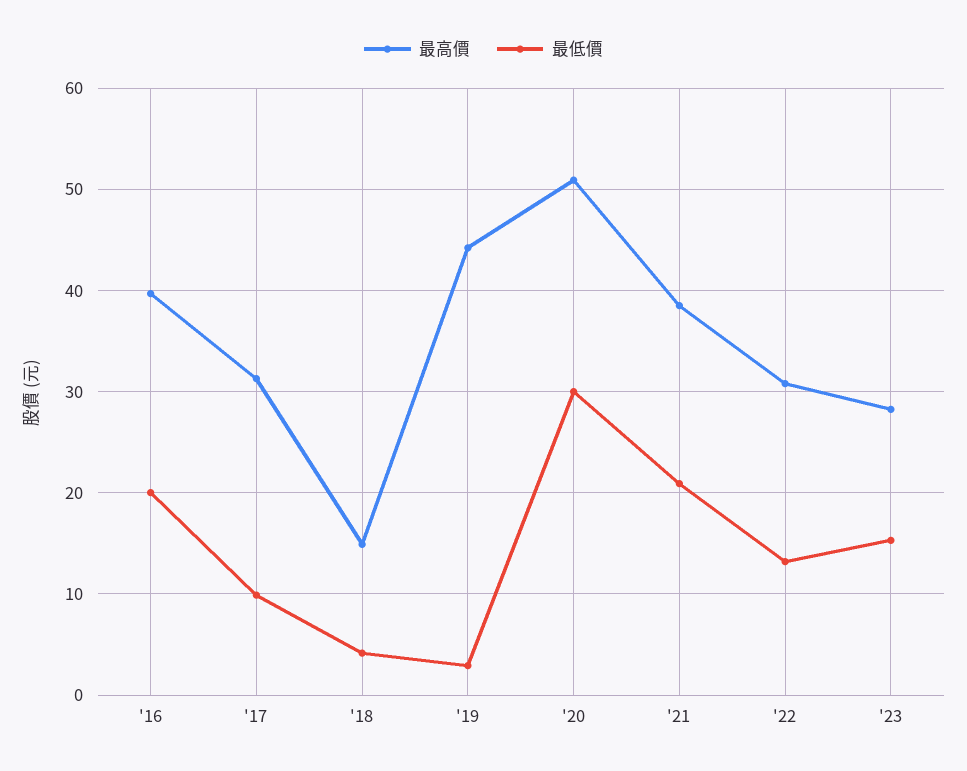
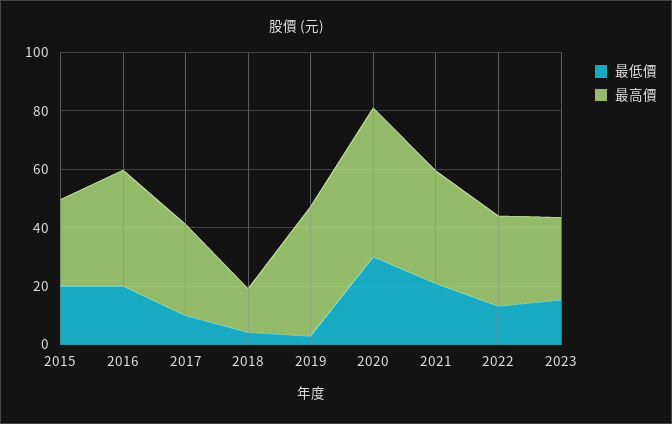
最低價, 2015: none -> 20
最高價, 2015: none -> 30

